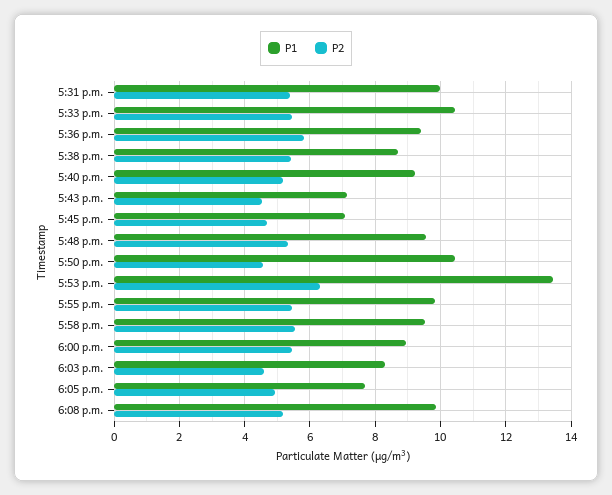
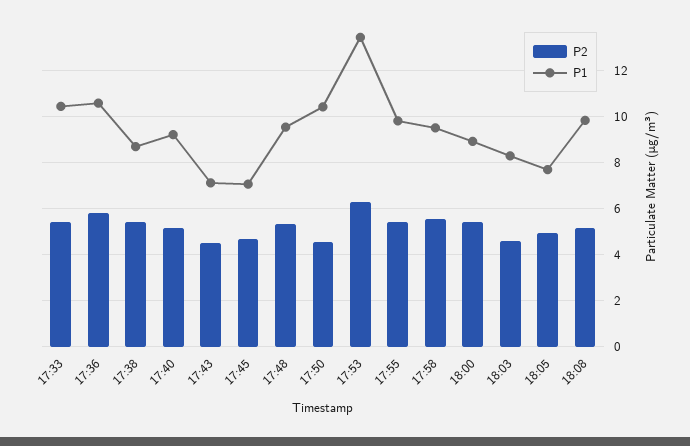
P1, 5:31 p.m.: 10 -> none
P2, 5:31 p.m.: 5.4 -> none
P1, 5:36 p.m.: 9.4 -> 10.5

